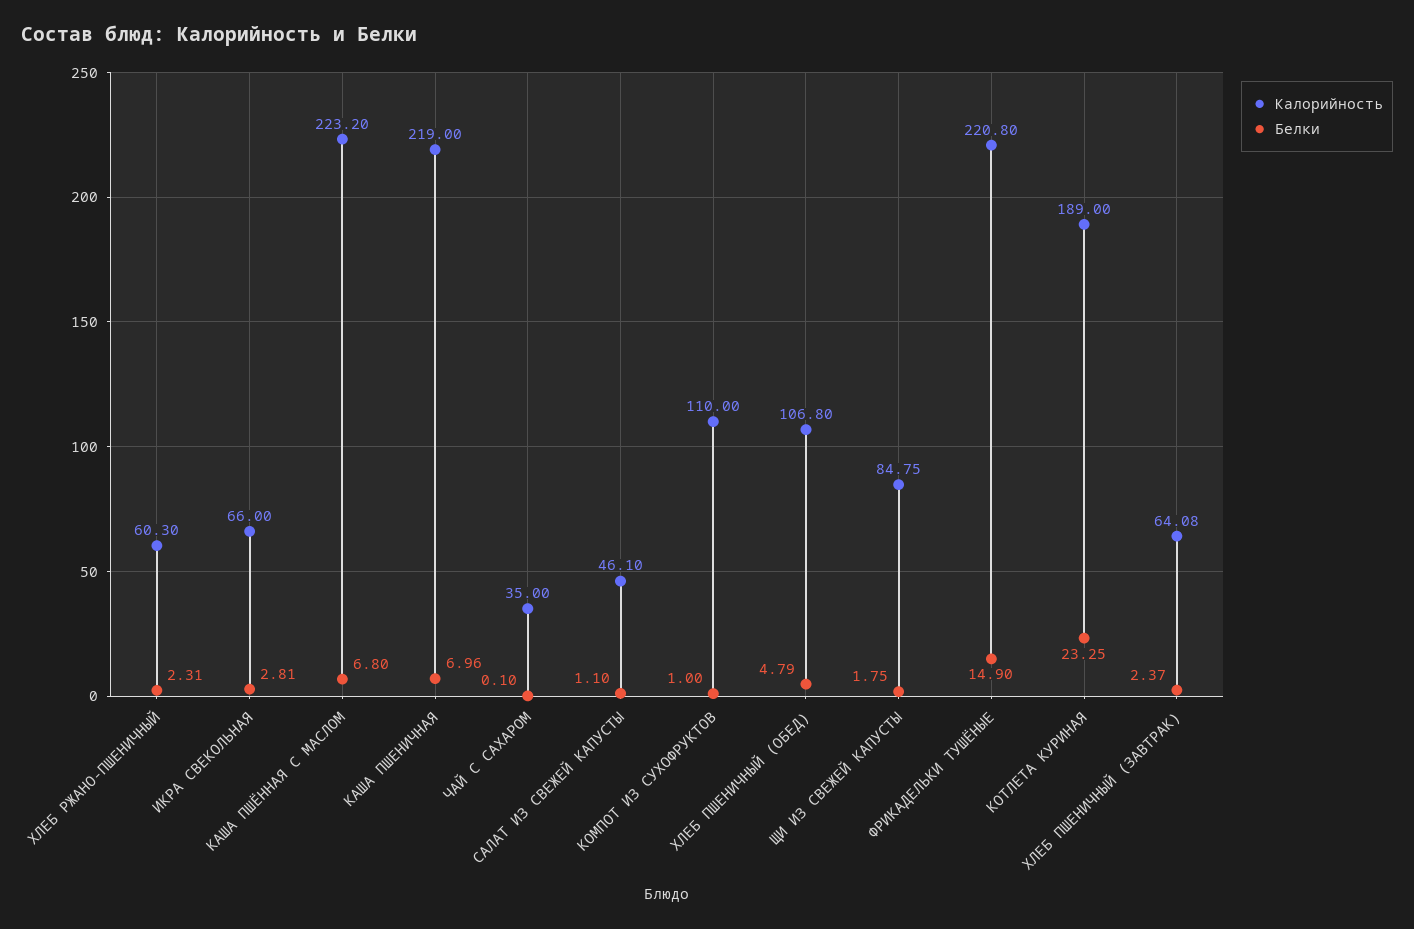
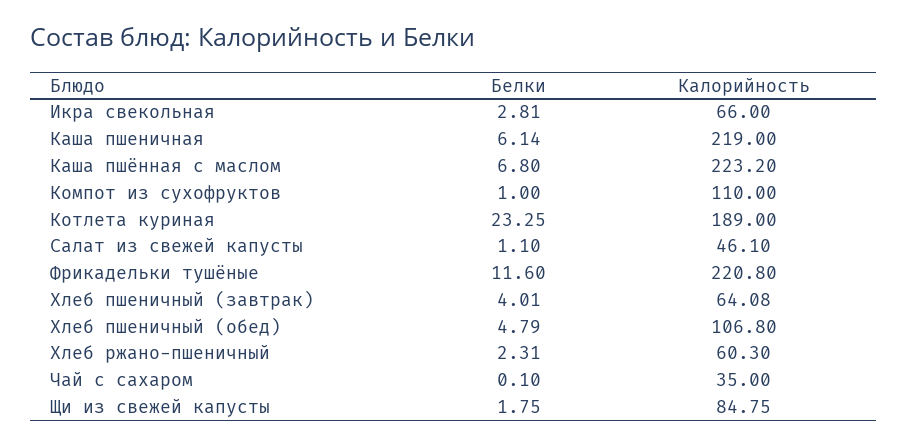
Белки, КАША ПШЕНИЧНАЯ: 6.96 -> 6.14
Белки, ФРИКАДЕЛЬКИ ТУШЁНЫЕ: 14.9 -> 11.6
Белки, ХЛЕБ ПШЕНИЧНЫЙ (ЗАВТРАК): 2.37 -> 4.01

